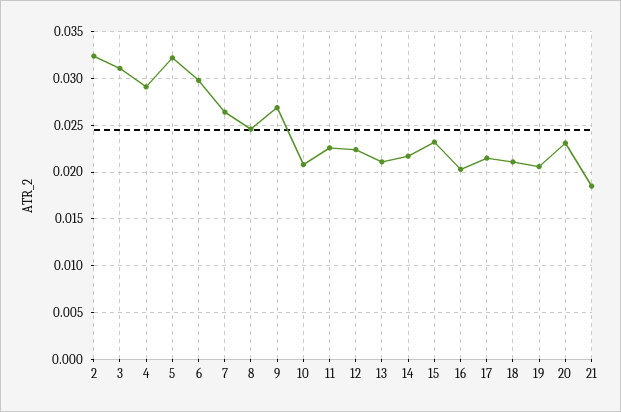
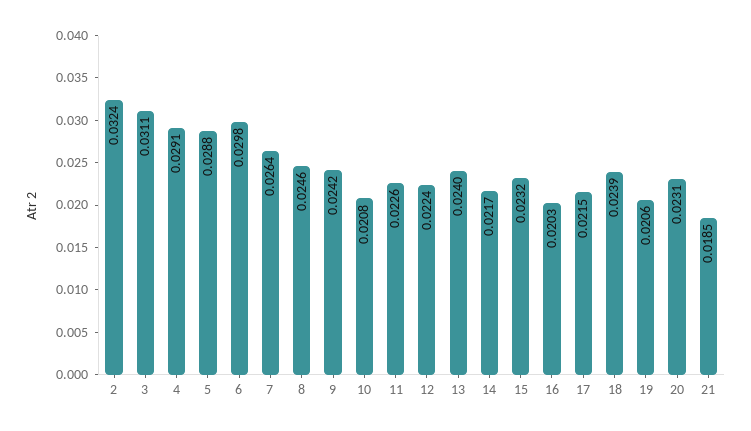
5: 0.032 -> 0.0288
9: 0.027 -> 0.0242
13: 0.021 -> 0.024
18: 0.021 -> 0.0239

